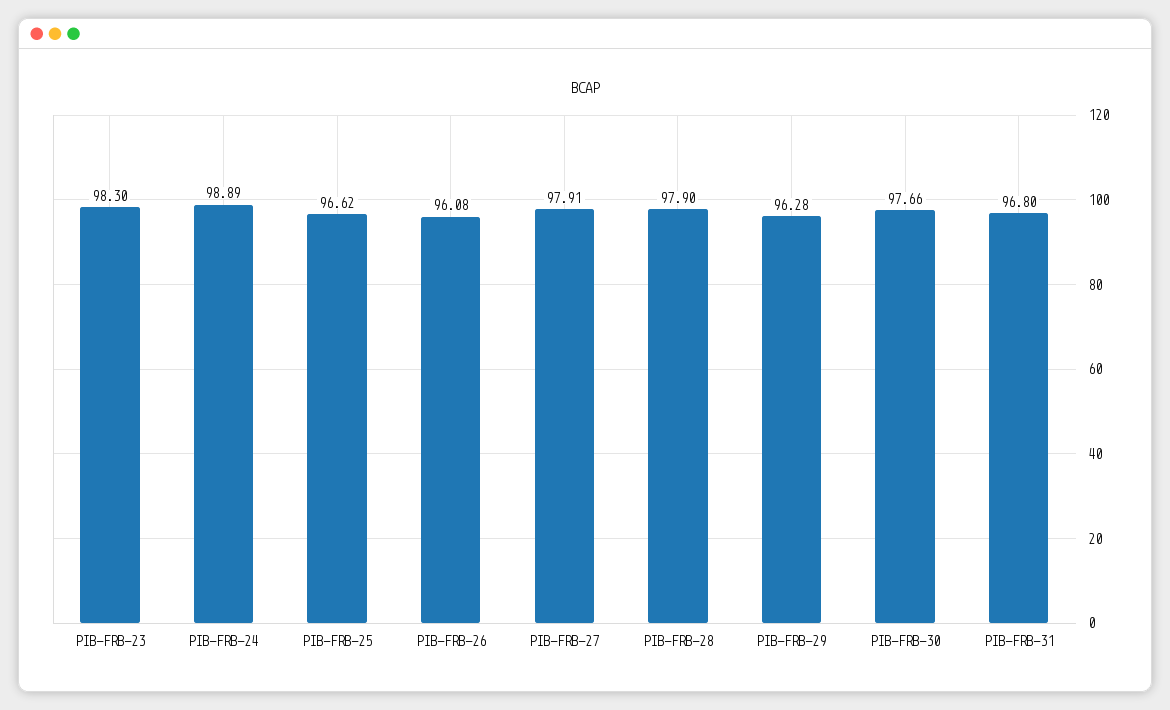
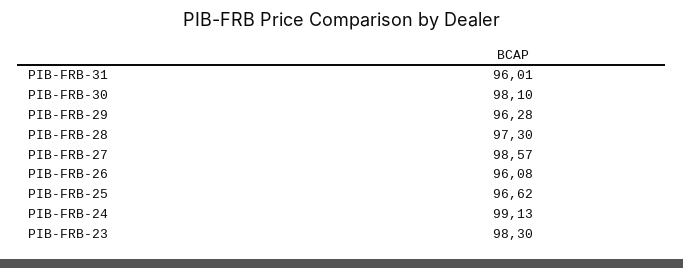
PIB-FRB-24: 98.89 -> 99.13
PIB-FRB-27: 97.91 -> 98.57
PIB-FRB-28: 97.9 -> 97.3
PIB-FRB-30: 97.66 -> 98.1
PIB-FRB-31: 96.8 -> 96.01

